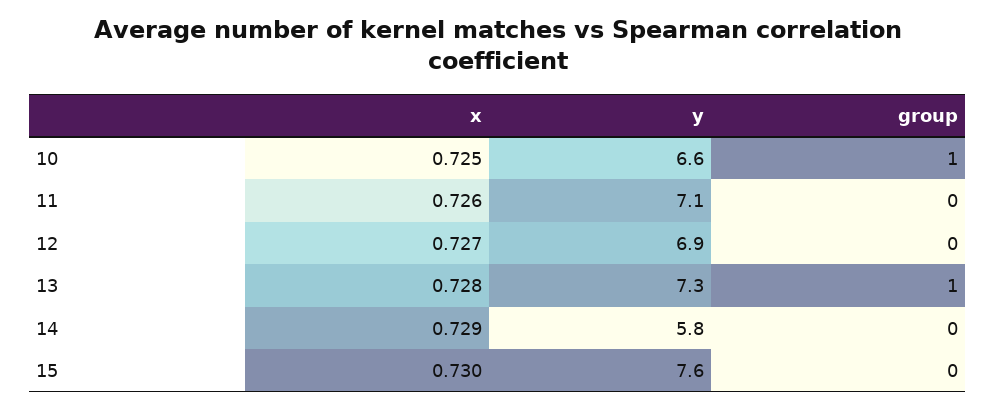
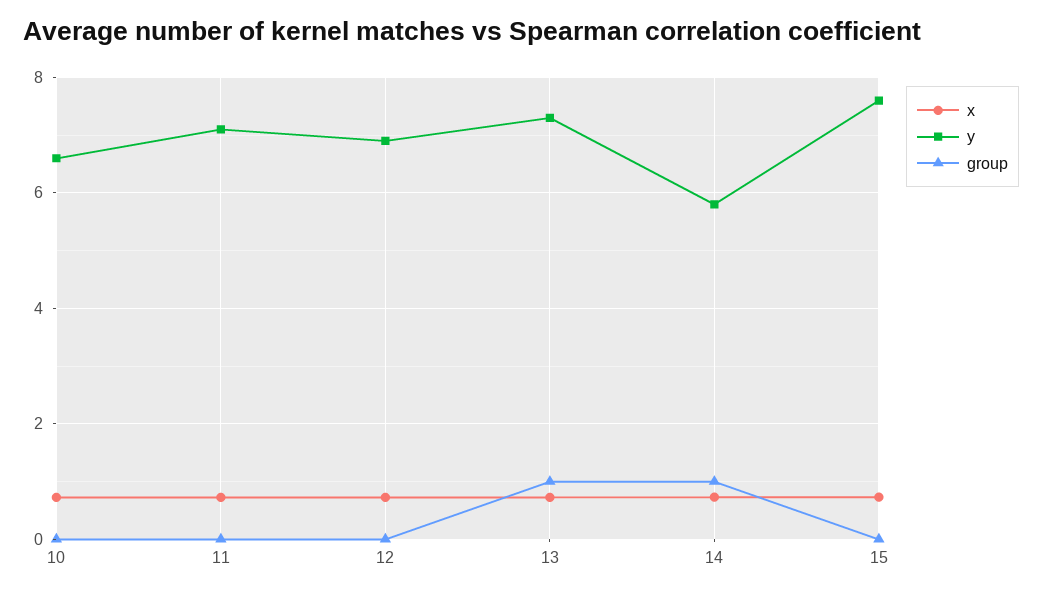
group, 10: 1 -> 0
group, 14: 0 -> 1

